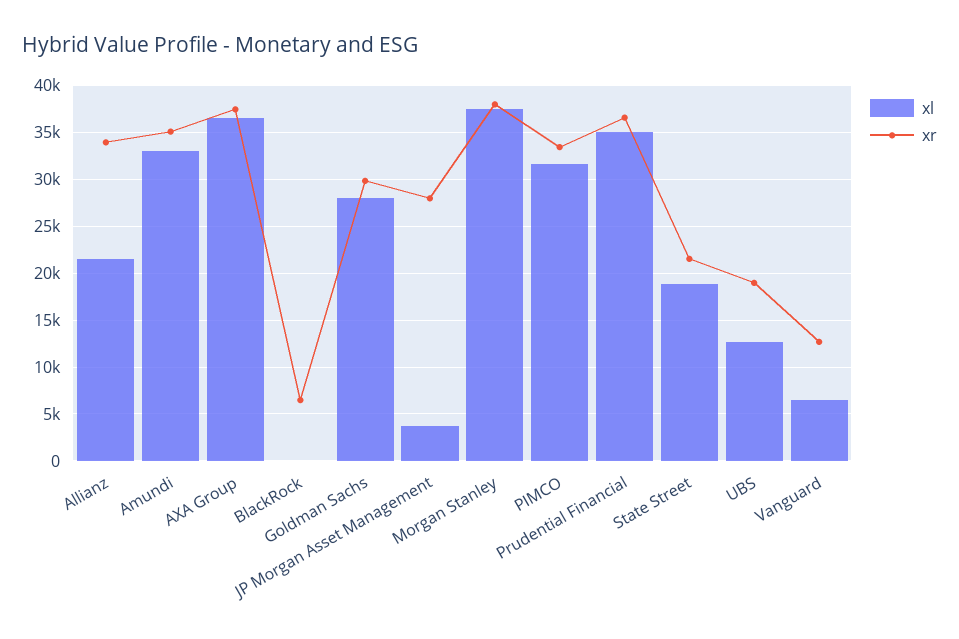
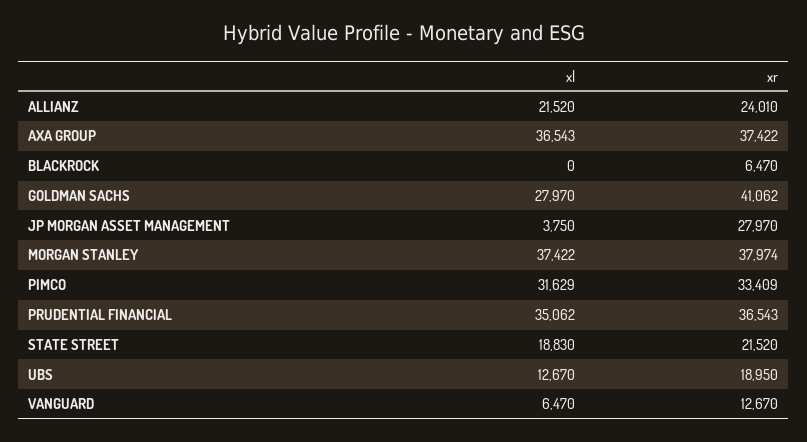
xr, Allianz: 34000 -> 24010
xl, Amundi: 33000 -> none
xr, Amundi: 35000 -> none
xr, Goldman Sachs: 30000 -> 41062

